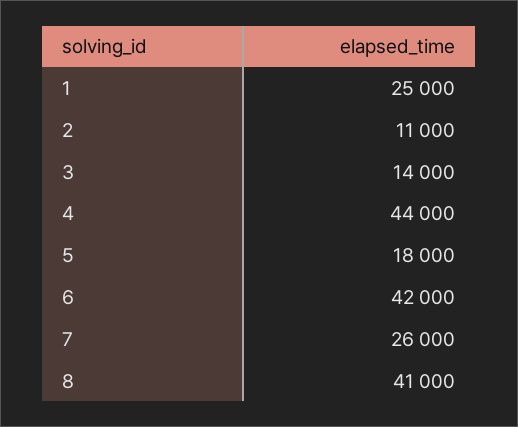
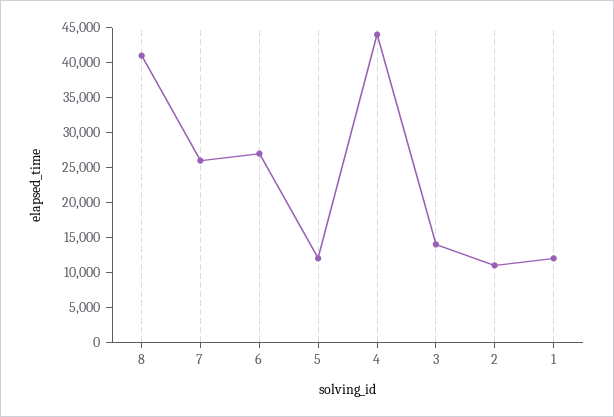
1: 25000 -> 12500
5: 18000 -> 12500
6: 42000 -> 27500

